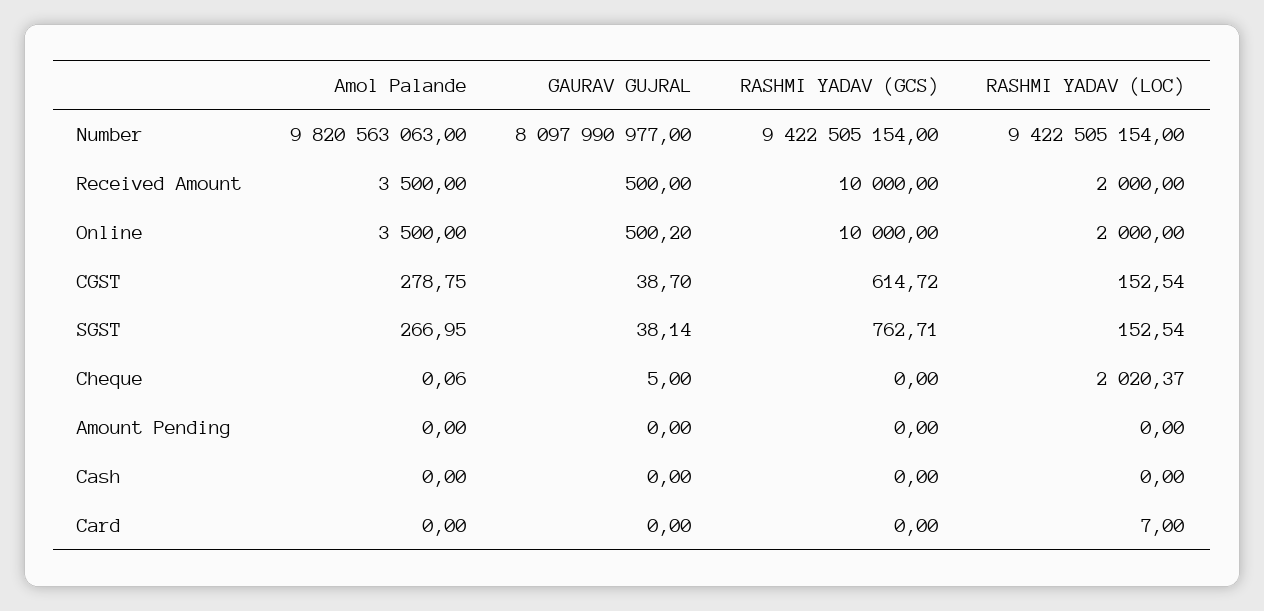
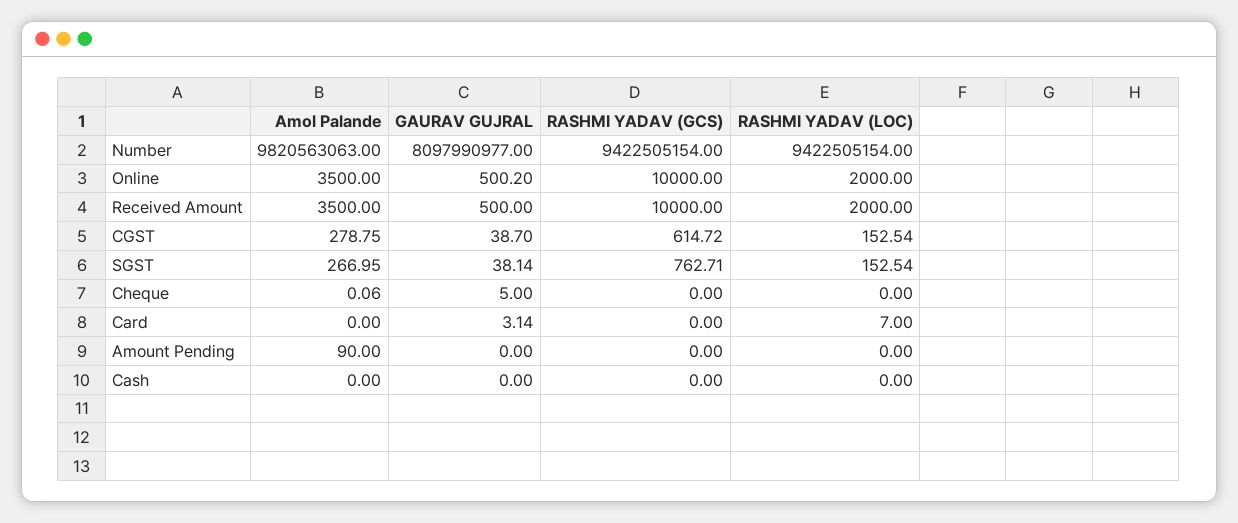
RASHMI YADAV (LOC), Cheque: 2020.37 -> 0
Amol Palande, Amount Pending: 0 -> 90
GAURAV GUJRAL, Card: 0 -> 3.14

